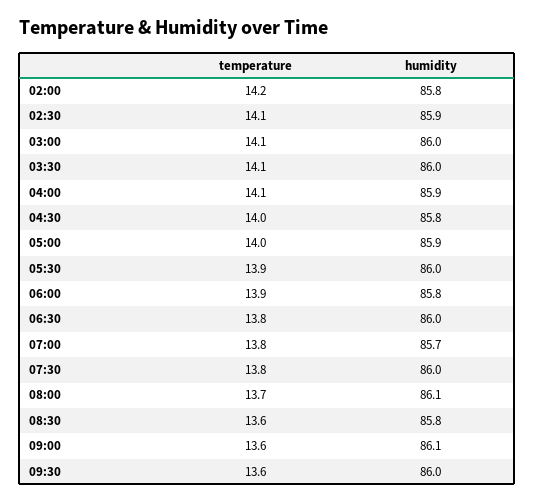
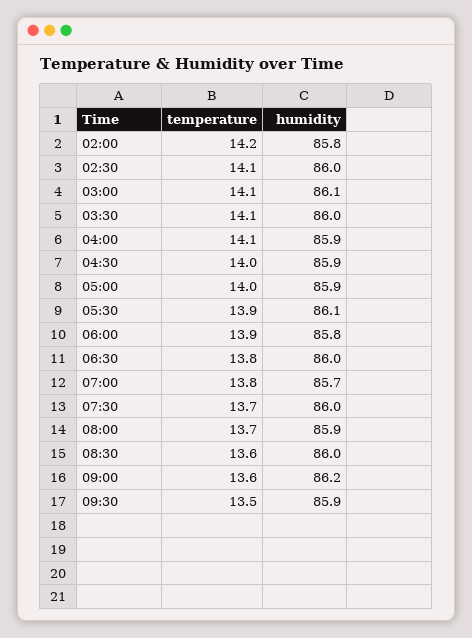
humidity, 02:30: 85.9 -> 86
humidity, 03:00: 86 -> 86.1
humidity, 04:30: 85.8 -> 85.9
humidity, 05:30: 86 -> 86.1
temperature, 07:30: 13.8 -> 13.7
humidity, 08:00: 86.1 -> 85.9
humidity, 08:30: 85.8 -> 86
humidity, 09:00: 86.1 -> 86.2
temperature, 09:30: 13.6 -> 13.5
humidity, 09:30: 86 -> 85.9

